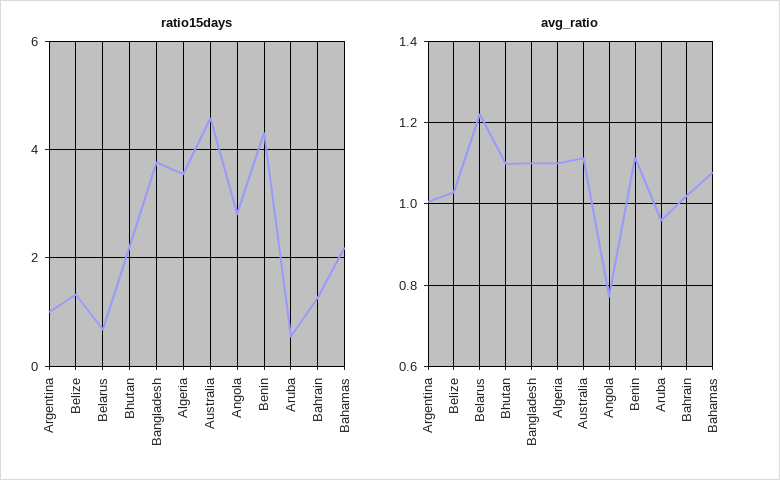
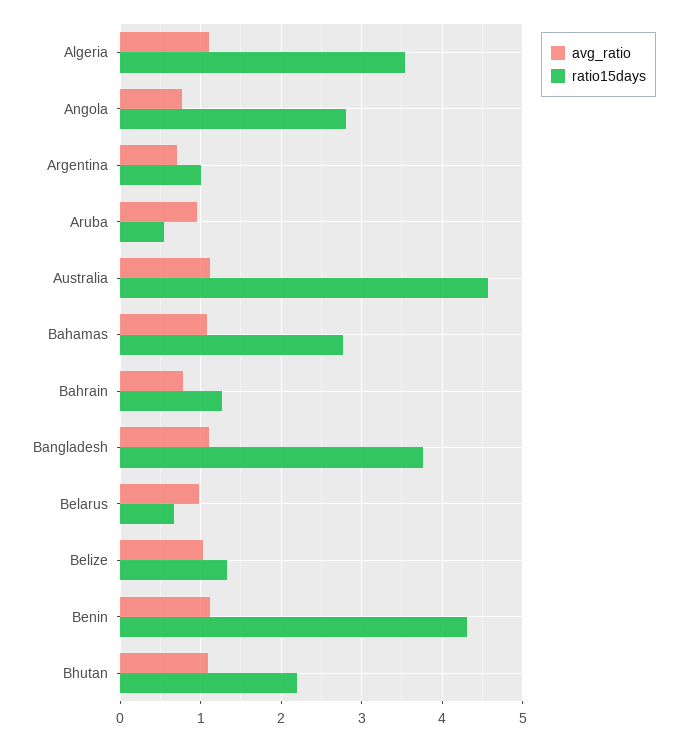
ratio15days, Bahamas: 2.2 -> 2.8
avg_ratio, Argentina: 1 -> 0.7
avg_ratio, Belarus: 1.22 -> 1
avg_ratio, Bahrain: 1.02 -> 0.8

